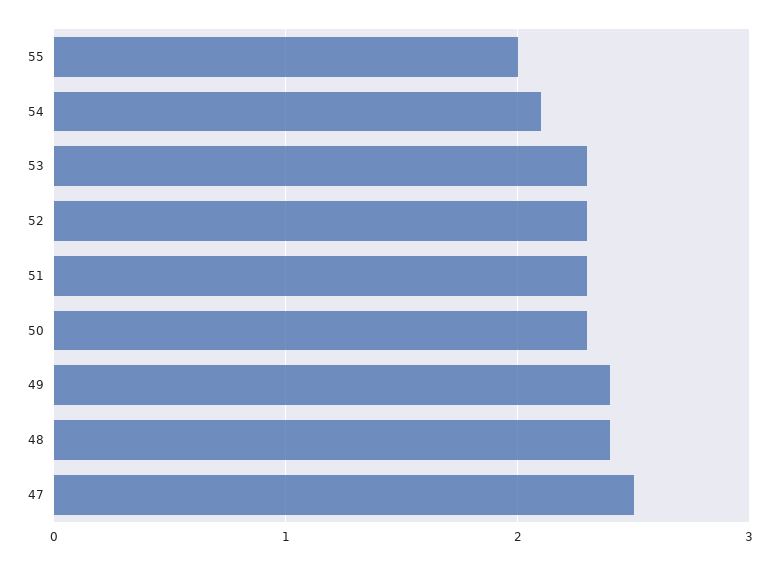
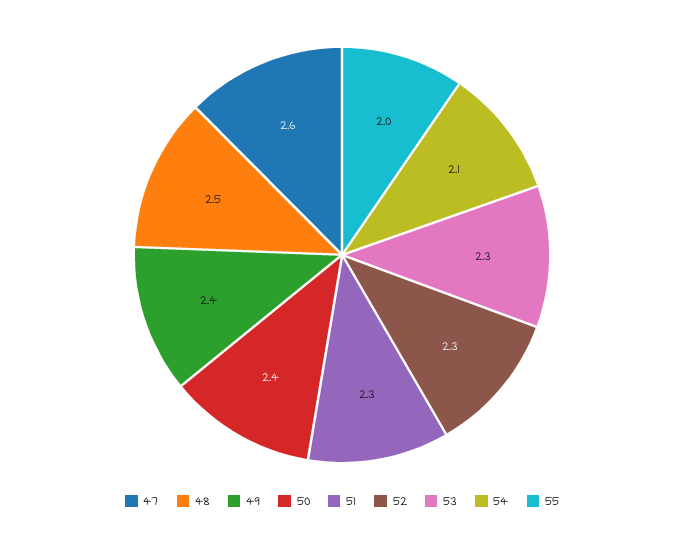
50: 2.3 -> 2.4
48: 2.4 -> 2.5
47: 2.5 -> 2.6

